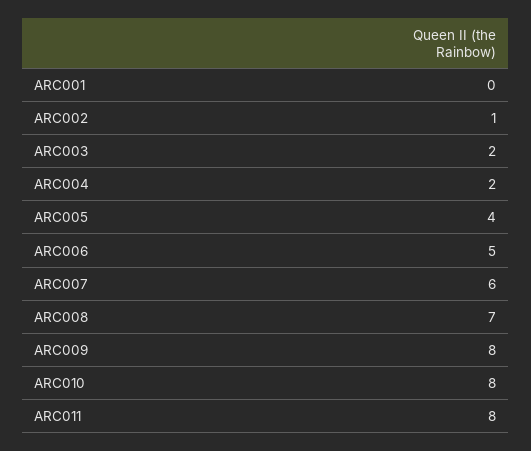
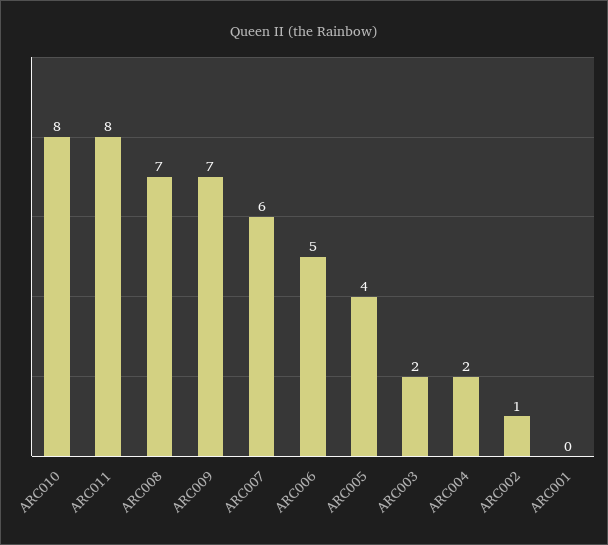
ARC009: 8 -> 7

